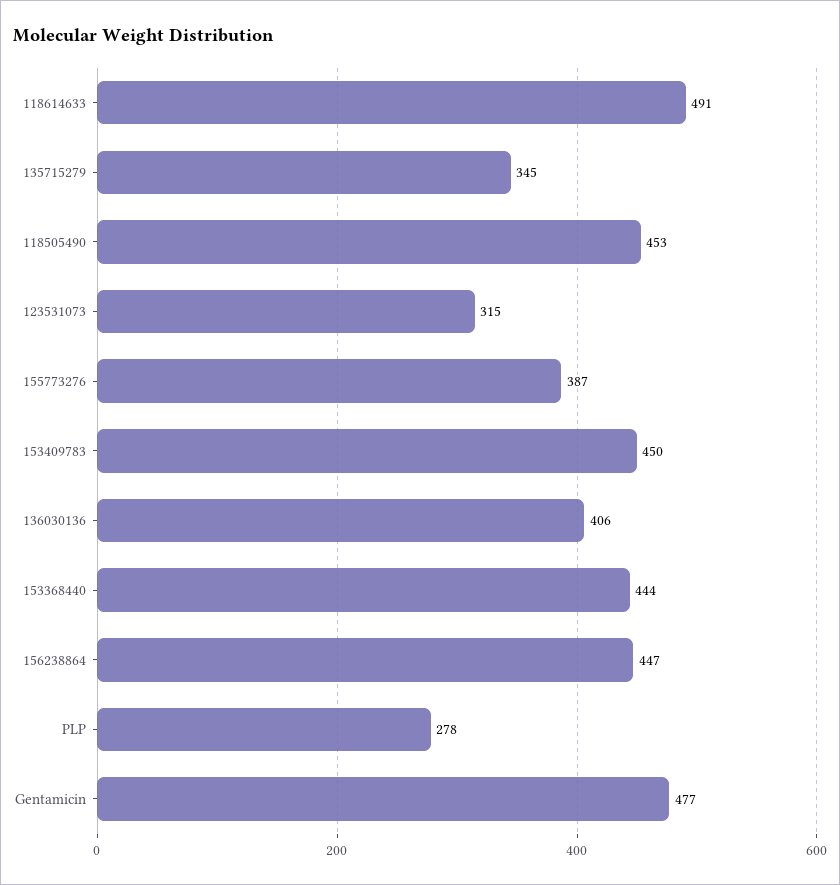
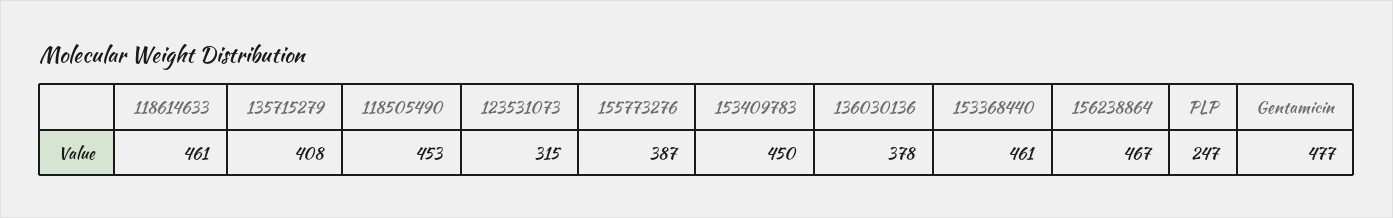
118614633: 491 -> 461
135715279: 345 -> 408
136030136: 406 -> 378
153368440: 444 -> 461
156238864: 447 -> 467
PLP: 278 -> 247

